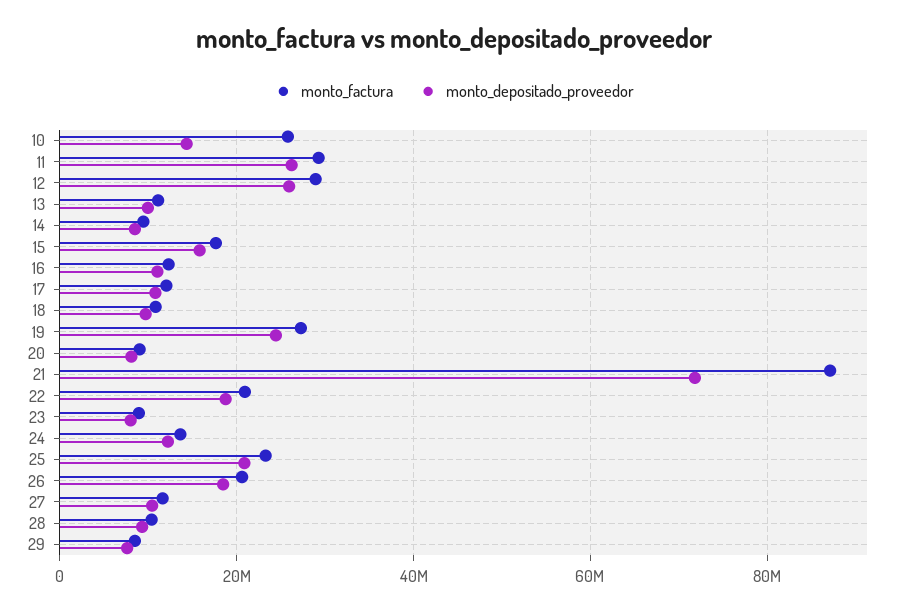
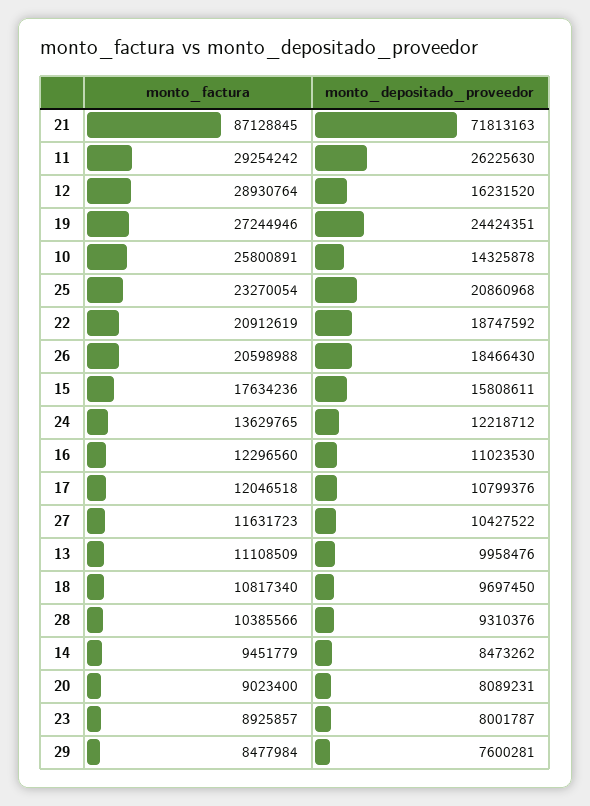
monto_depositado_proveedor, 12: 26000000 -> 16231520

